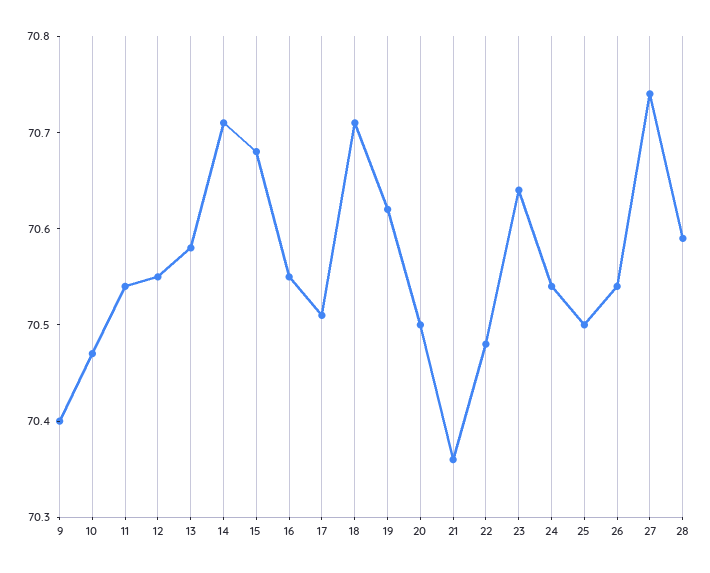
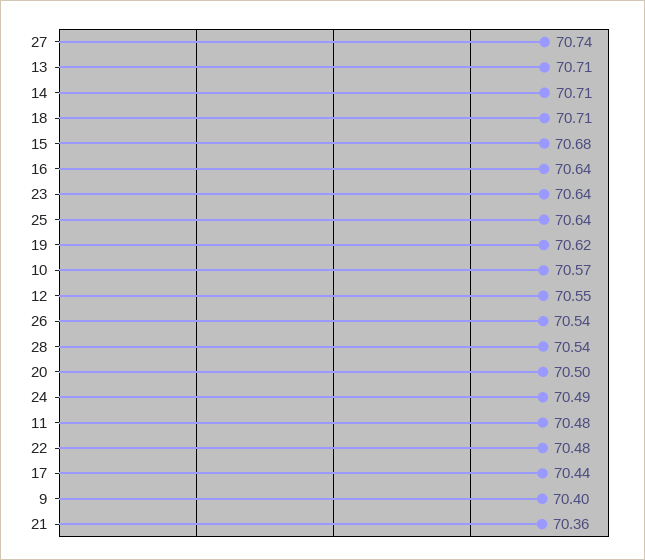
10: 70.47 -> 70.57
11: 70.54 -> 70.48
13: 70.58 -> 70.71
16: 70.55 -> 70.64
17: 70.51 -> 70.44
24: 70.54 -> 70.49
25: 70.5 -> 70.64
28: 70.59 -> 70.54

